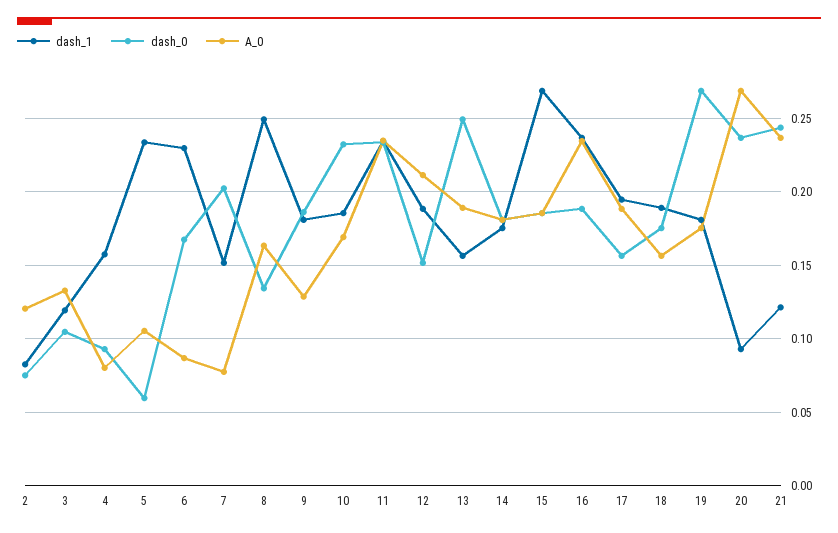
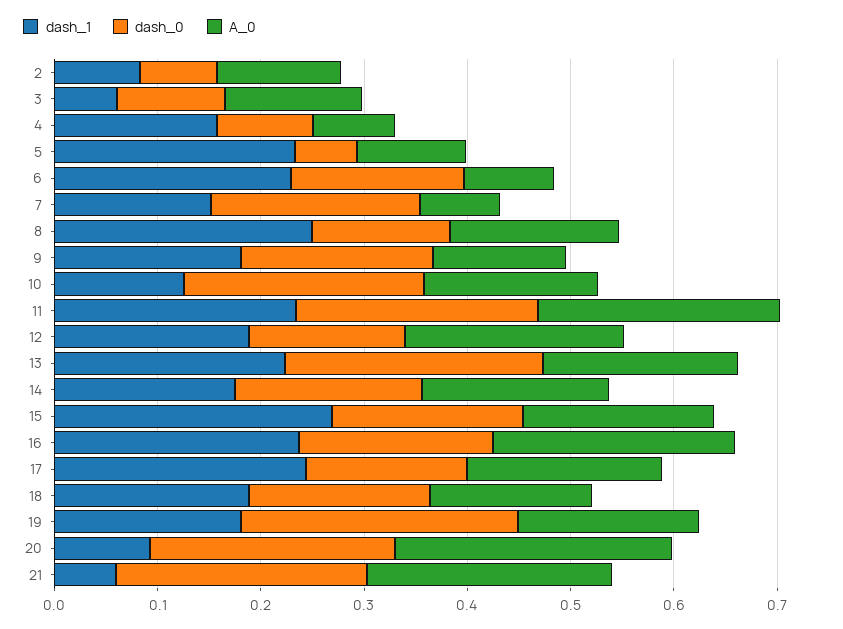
dash_1, 3: 0.12 -> 0.06
dash_1, 10: 0.185 -> 0.12
dash_1, 13: 0.155 -> 0.22
dash_1, 17: 0.195 -> 0.24
dash_1, 21: 0.12 -> 0.06

